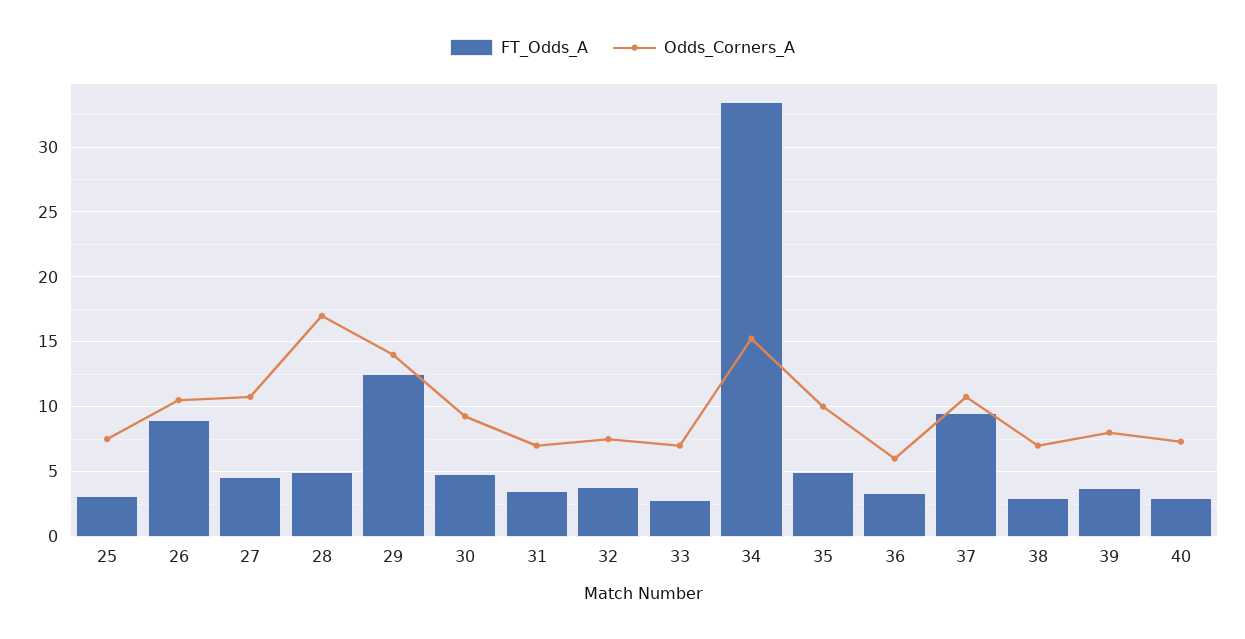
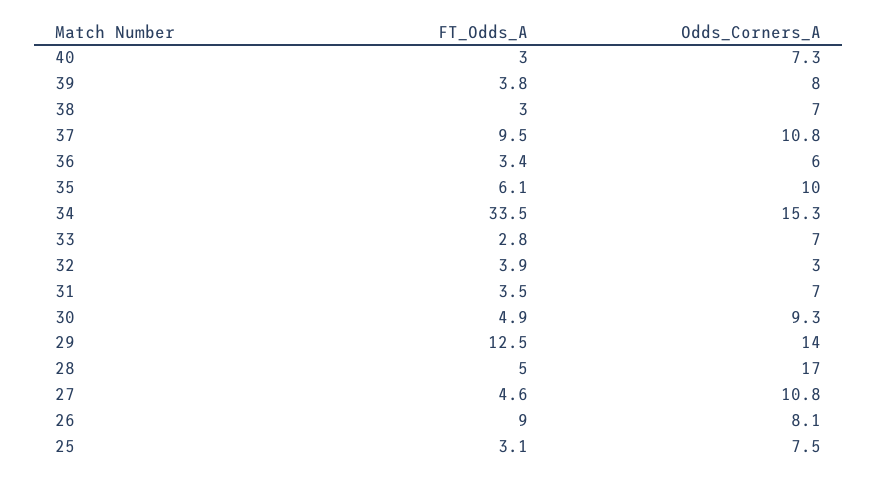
Odds_Corners_A, 26: 10.5 -> 8.1
Odds_Corners_A, 32: 7.5 -> 3
FT_Odds_A, 35: 5 -> 6.1

